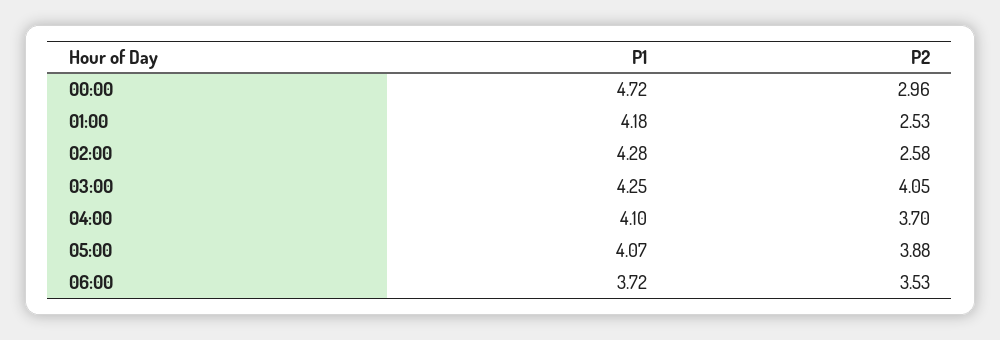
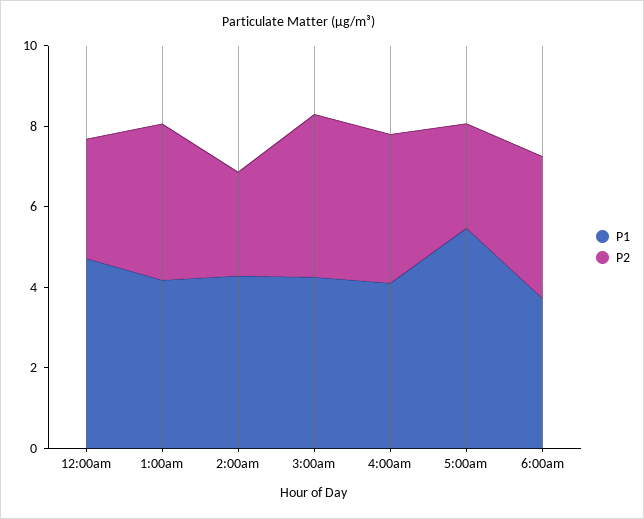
P2, 01:00: 2.53 -> 4
P1, 05:00: 4.07 -> 5.5
P2, 05:00: 3.88 -> 2.5

